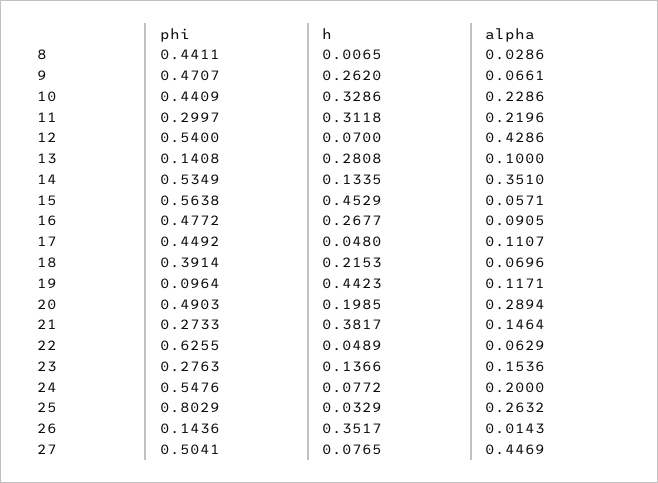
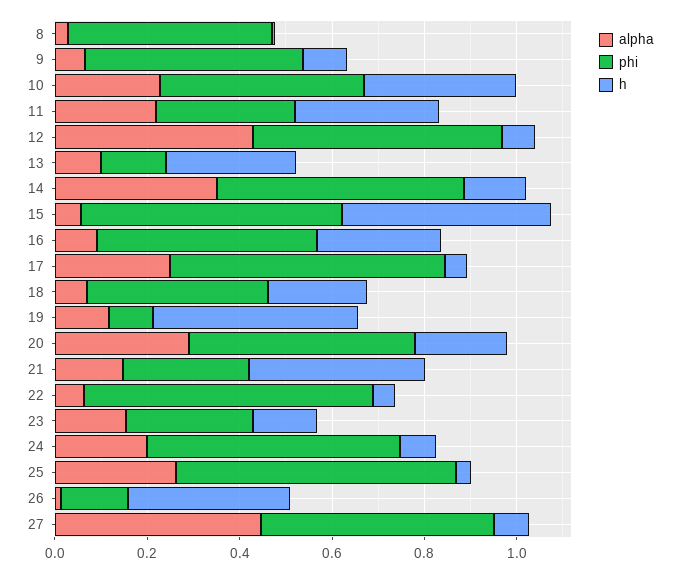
h, 9: 0.262 -> 0.1
phi, 17: 0.4492 -> 0.6
alpha, 17: 0.1107 -> 0.25
phi, 25: 0.8029 -> 0.6

